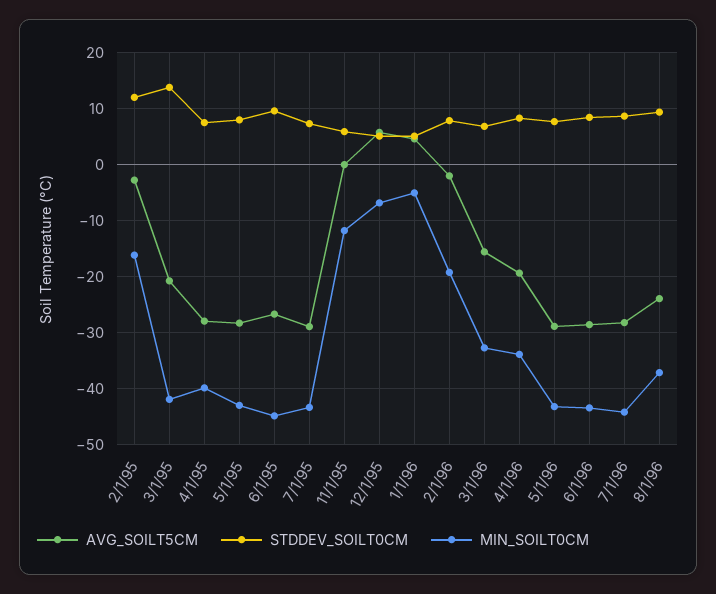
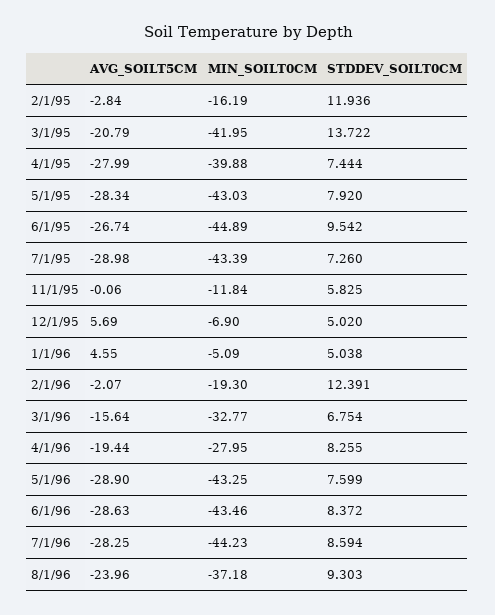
STDDEV_SOILT0CM, 2/1/96: 8 -> 12.391
MIN_SOILT0CM, 4/1/96: -34 -> -27.95

